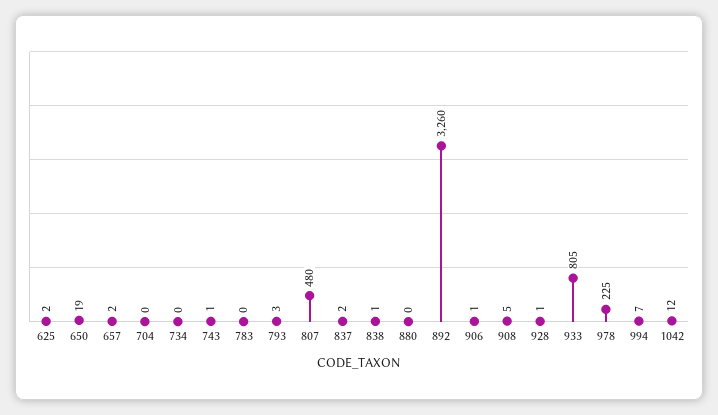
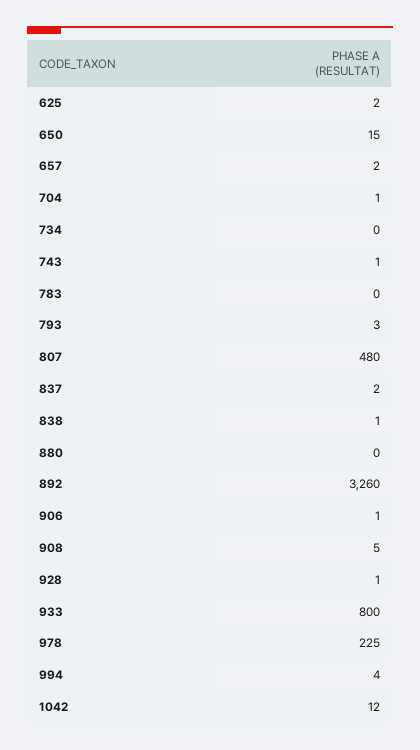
650: 19 -> 15
704: 0 -> 1
933: 805 -> 800
994: 7 -> 4

